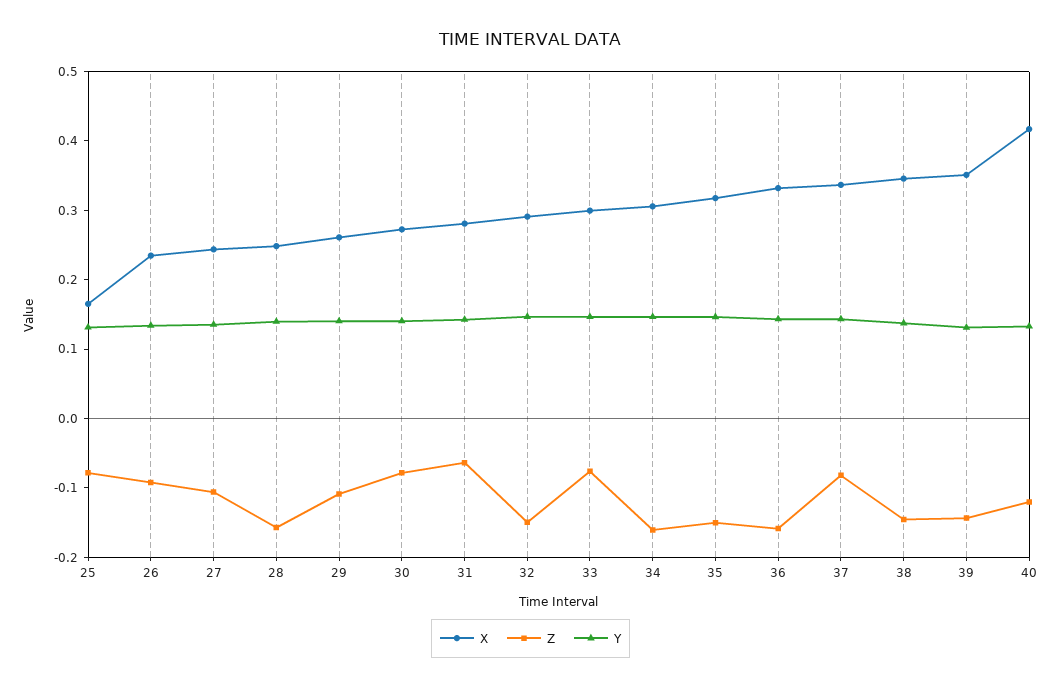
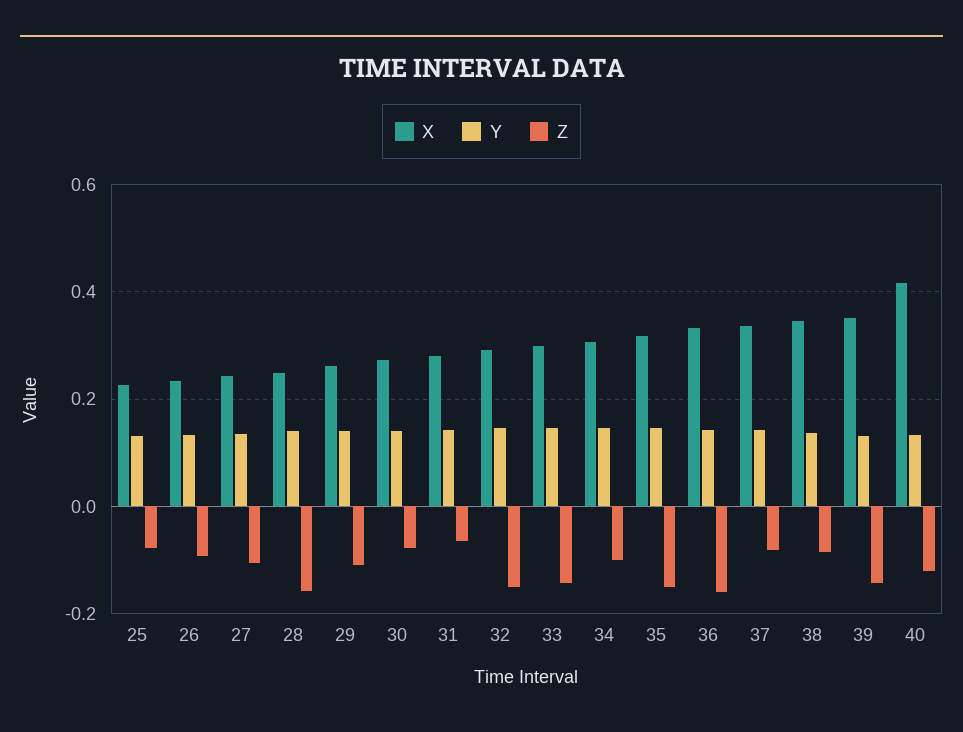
X, 25: 0.16 -> 0.22
Z, 33: -0.08 -> -0.14
Z, 34: -0.16 -> -0.1
Z, 38: -0.14 -> -0.08

